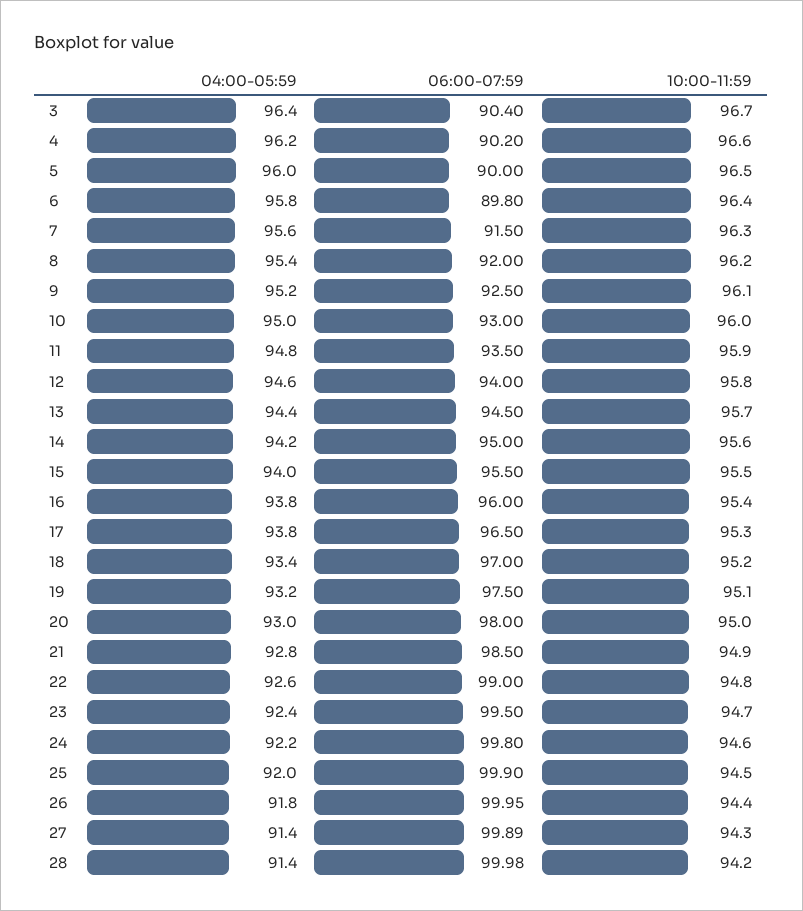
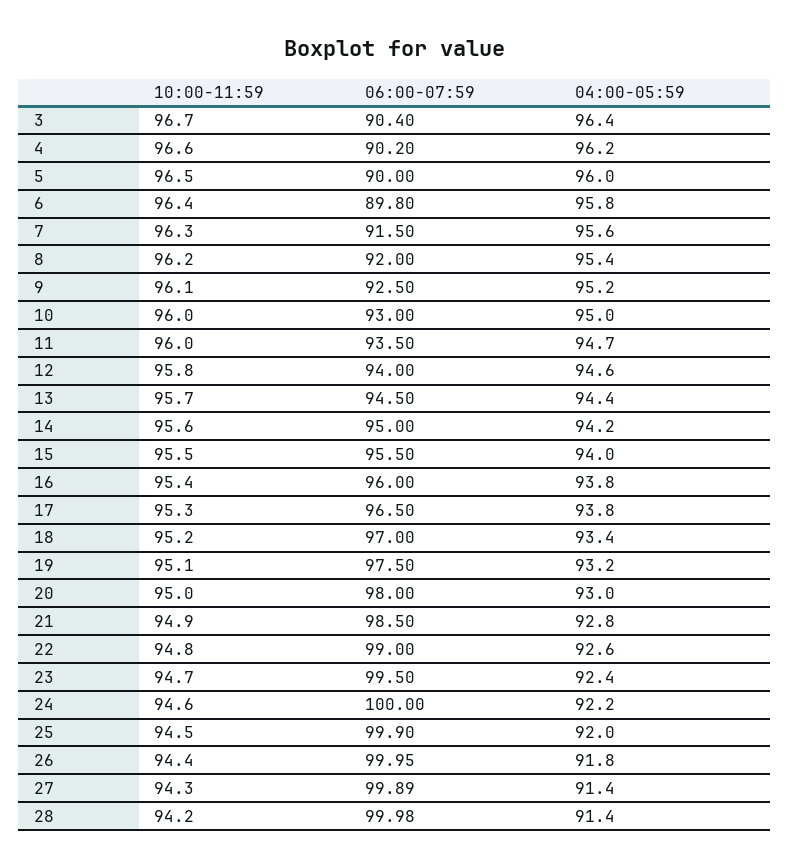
04:00-05:59, 11: 94.8 -> 94.7
10:00-11:59, 11: 95.9 -> 96
06:00-07:59, 24: 99.8 -> 100

